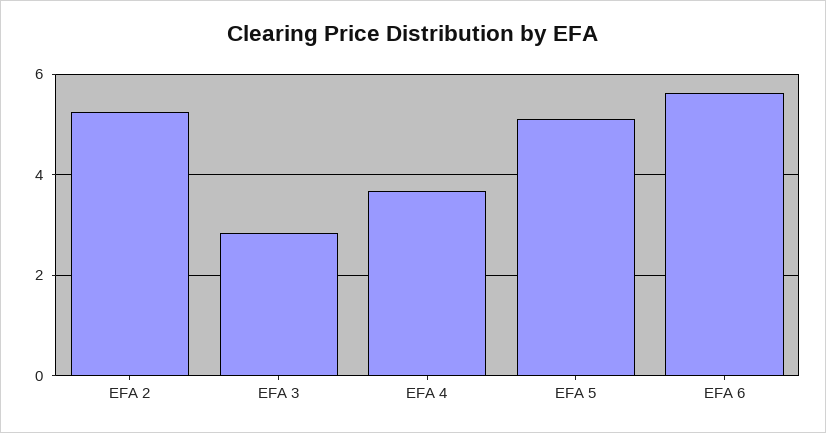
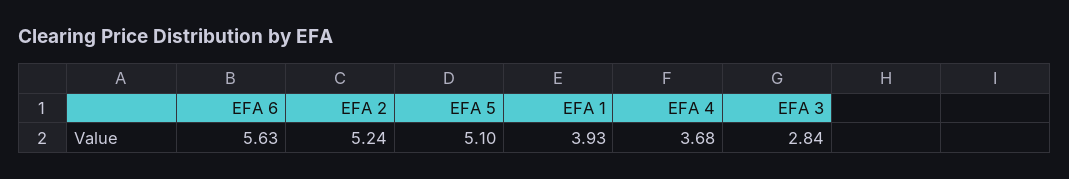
EFA 1: none -> 3.93

